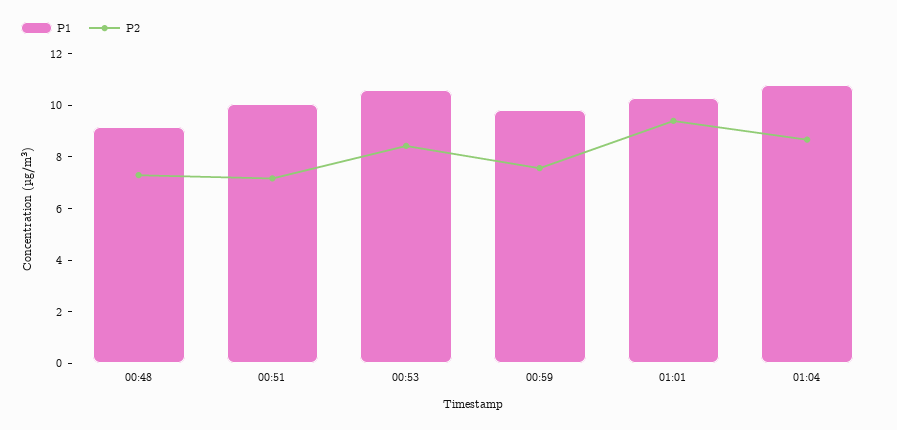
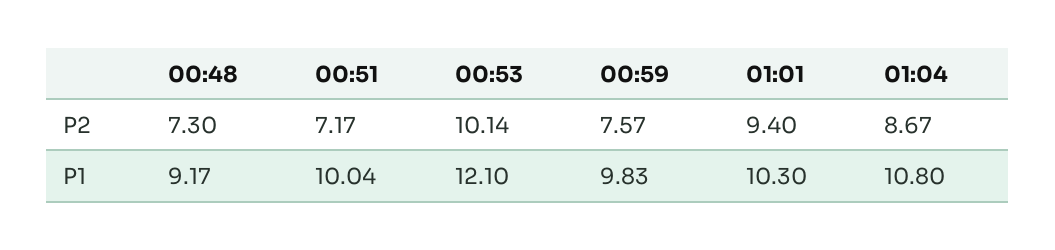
P1, 00:53: 10.5 -> 12.1
P2, 00:53: 8.5 -> 10.14

